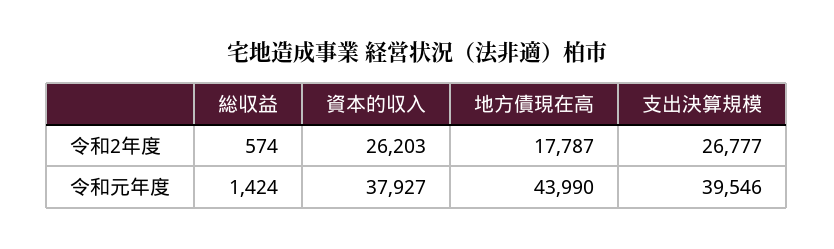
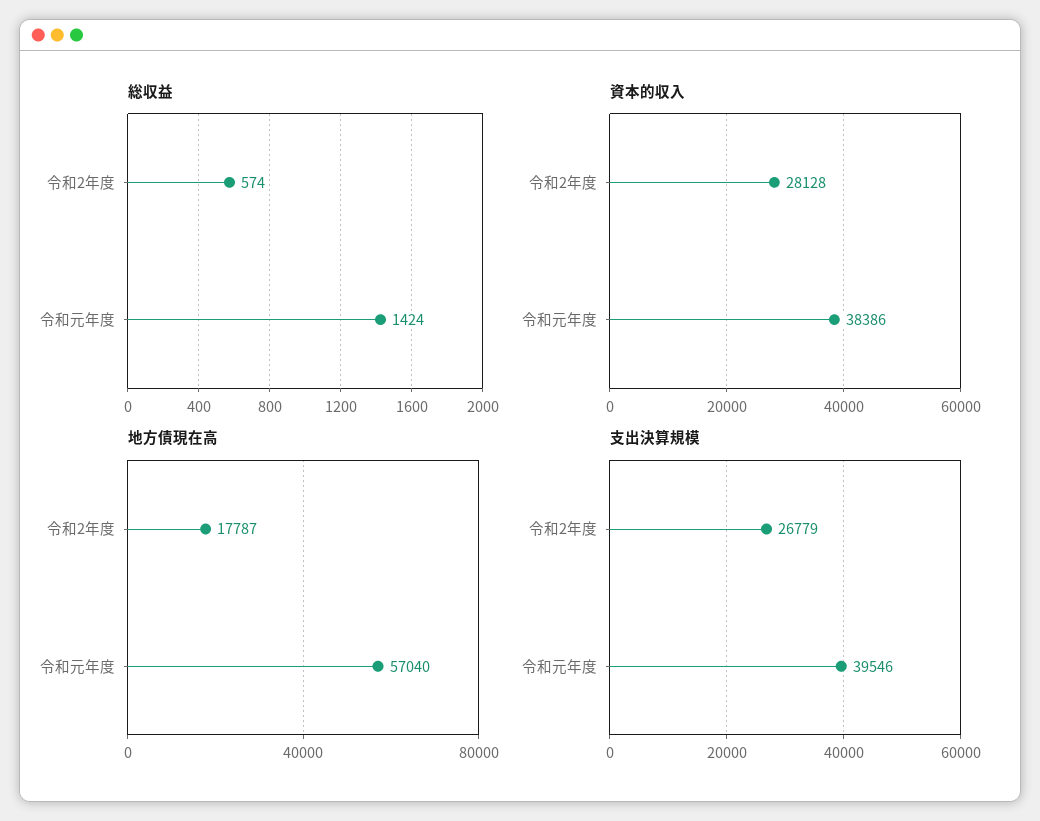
資本的収入, 令和2年度: 26203 -> 28128
支出決算規模, 令和2年度: 26777 -> 26779
資本的収入, 令和元年度: 37927 -> 38386
地方債現在高, 令和元年度: 43990 -> 57040

